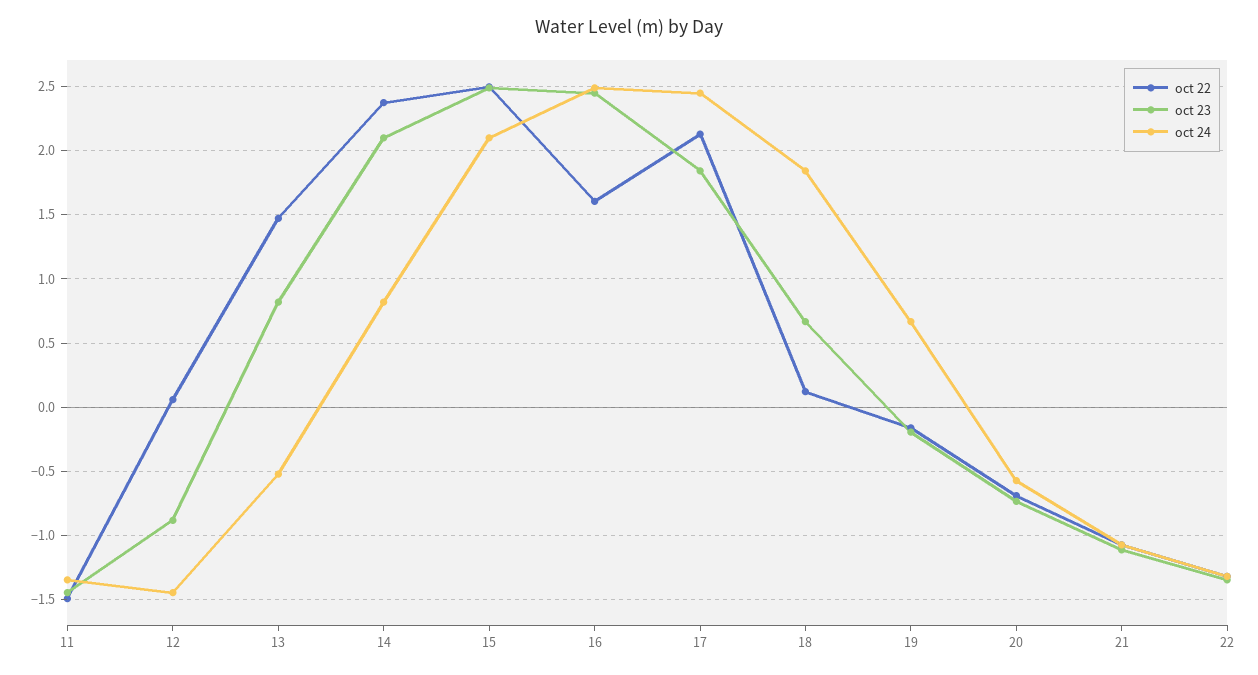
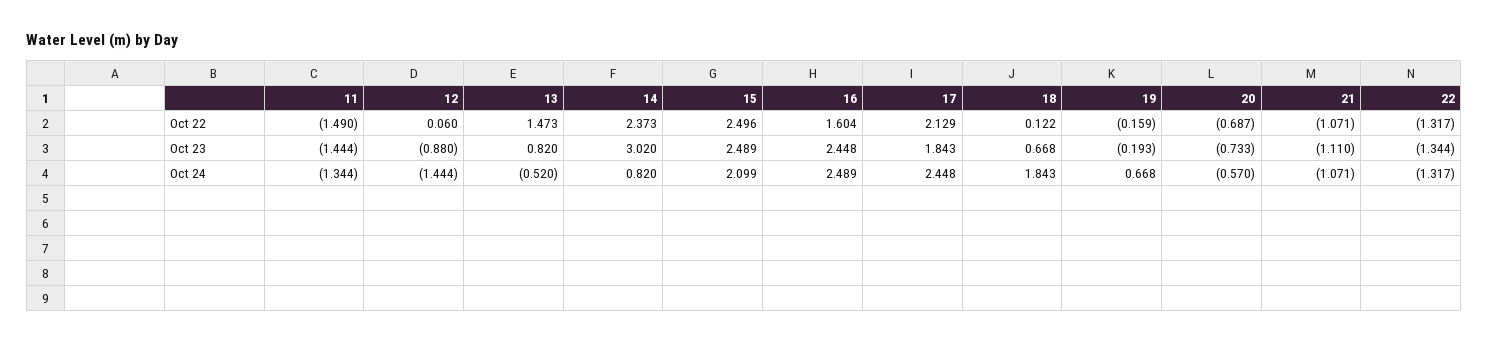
oct 23, 14: 2.1 -> 3.02

